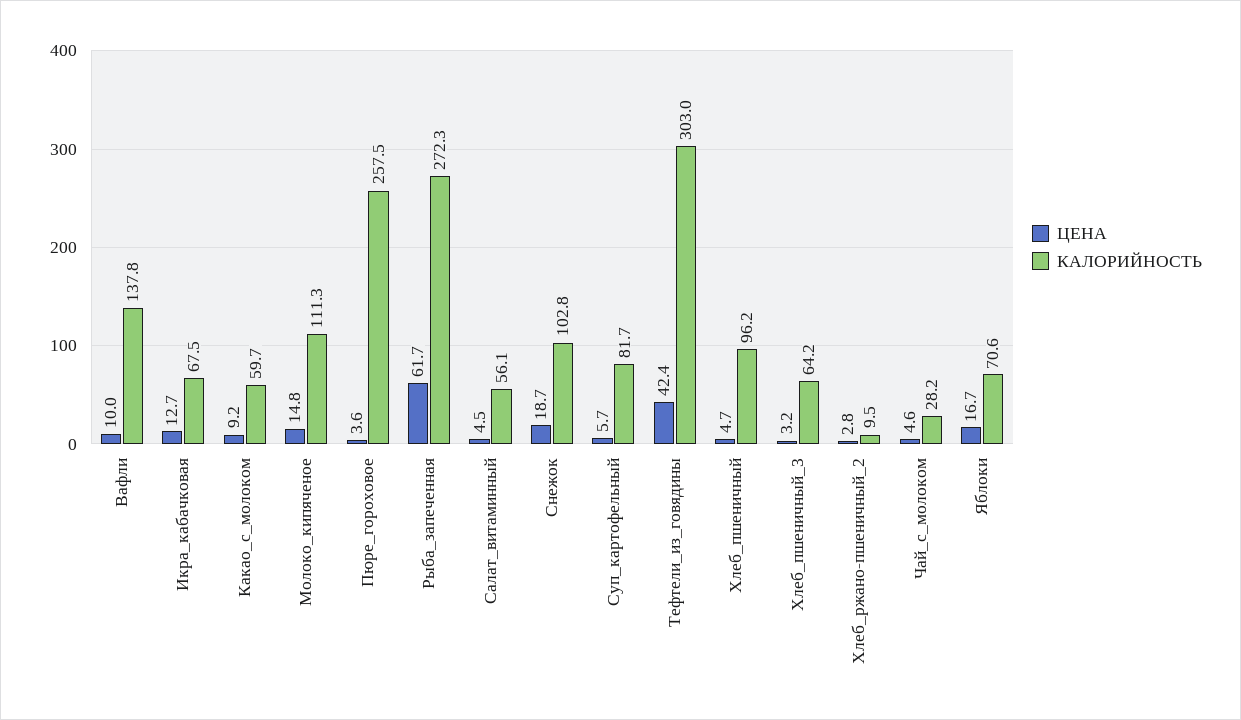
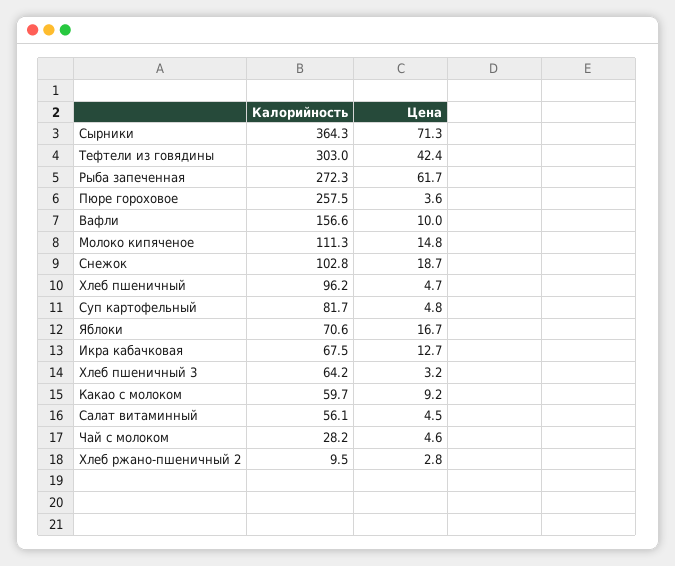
КАЛОРИЙНОСТЬ, Вафли: 137.8 -> 156.6
ЦЕНА, Суп_картофельный: 5.7 -> 4.8
КАЛОРИЙНОСТЬ, Сырники: none -> 364.3
ЦЕНА, Сырники: none -> 71.3

